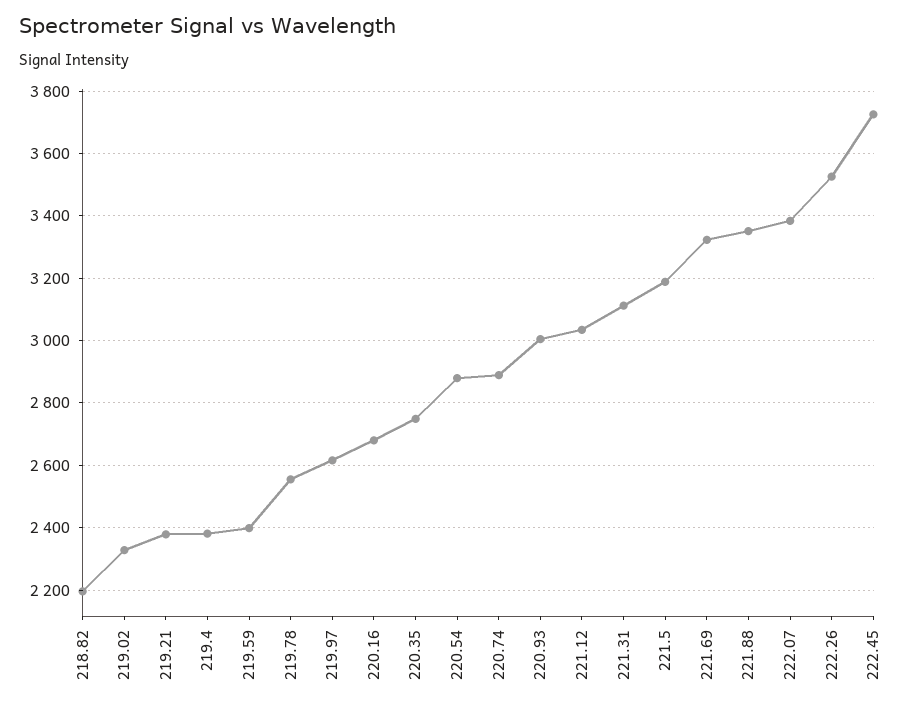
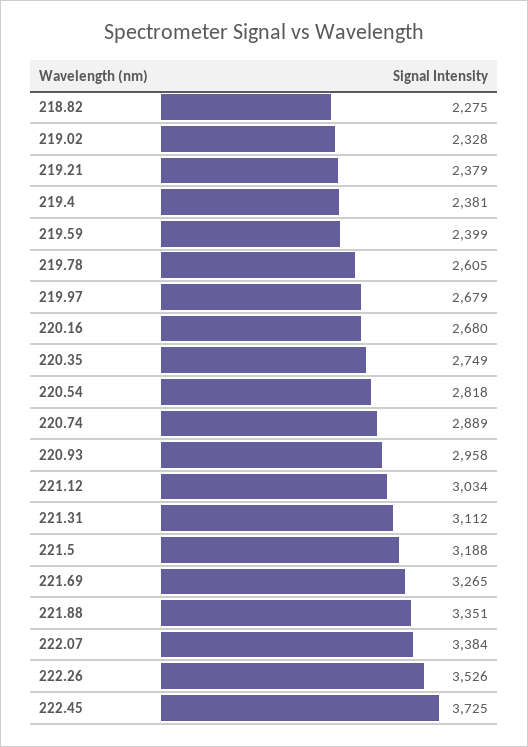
218.82: 2200 -> 2275
219.78: 2560 -> 2605
219.97: 2620 -> 2679
220.54: 2880 -> 2818
220.93: 3000 -> 2958
221.69: 3320 -> 3265

